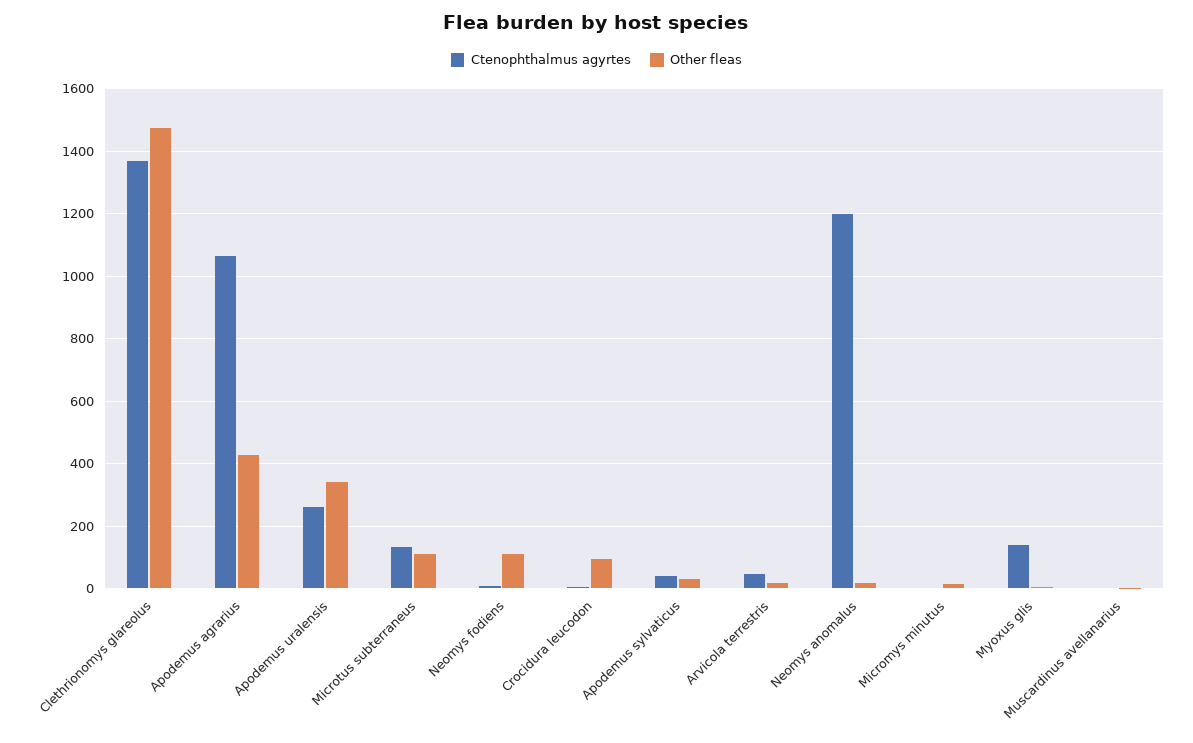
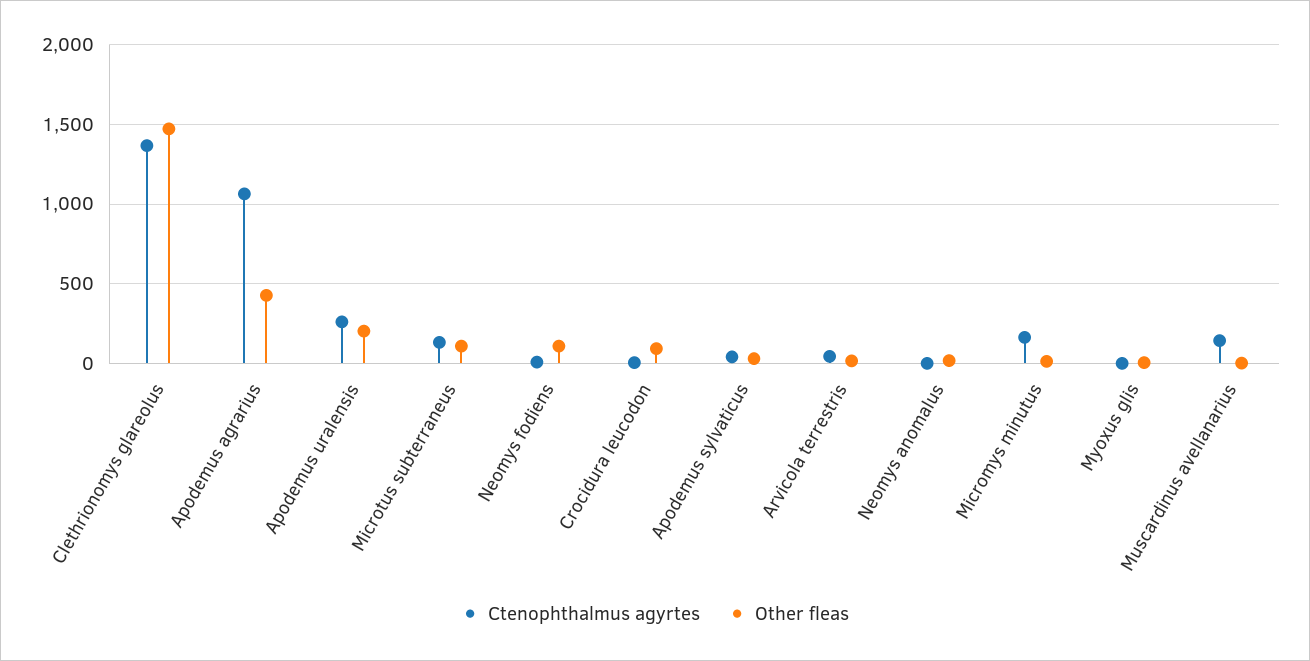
Other fleas, Apodemus uralensis: 340 -> 200
Ctenophthalmus agyrtes, Neomys anomalus: 1200 -> 0
Ctenophthalmus agyrtes, Micromys minutus: 0 -> 150
Ctenophthalmus agyrtes, Myoxus glis: 140 -> 0
Ctenophthalmus agyrtes, Muscardinus avellanarius: 0 -> 150

